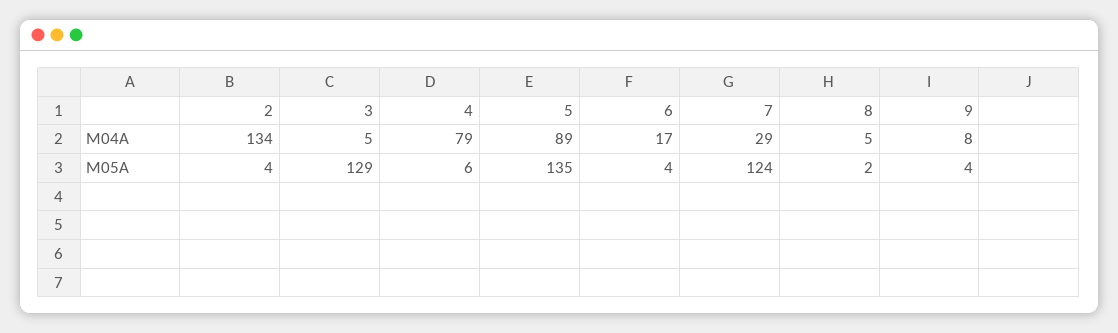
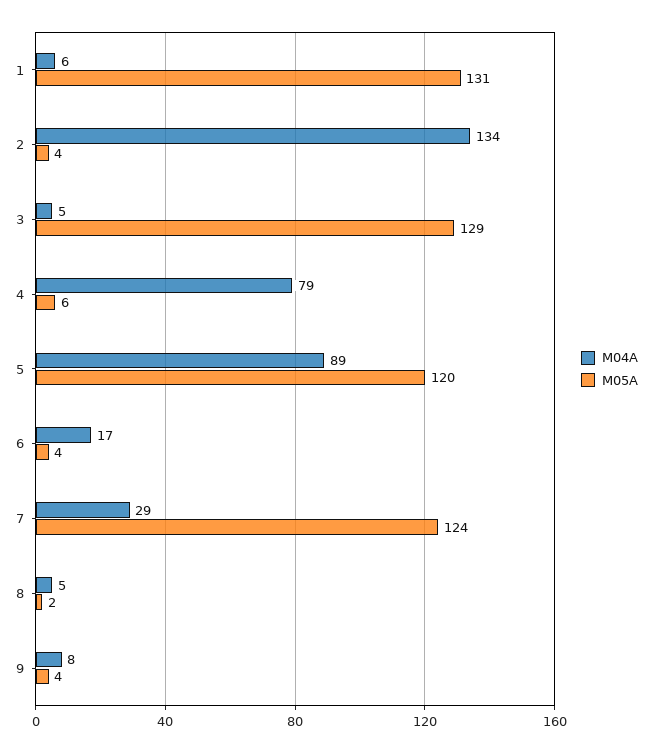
M05A, 5: 135 -> 120
M04A, 1: none -> 6
M05A, 1: none -> 131

